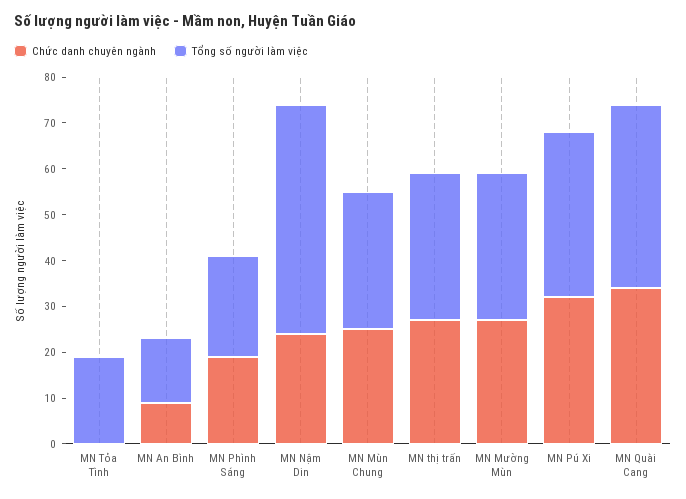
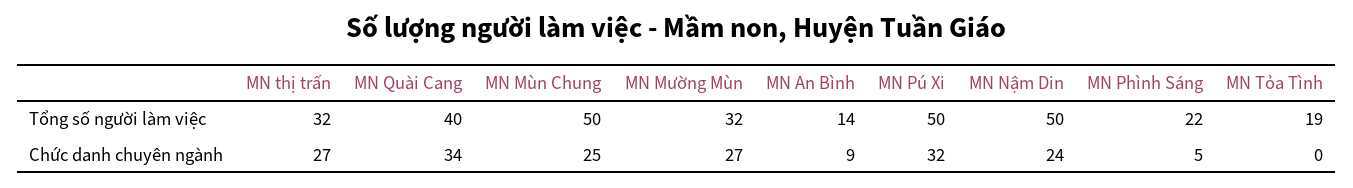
Chức danh chuyên ngành, MN Phình Sáng: 20 -> 5
Tổng số người làm việc, MN Mùn Chung: 30 -> 50
Tổng số người làm việc, MN Pú Xi: 35 -> 50

